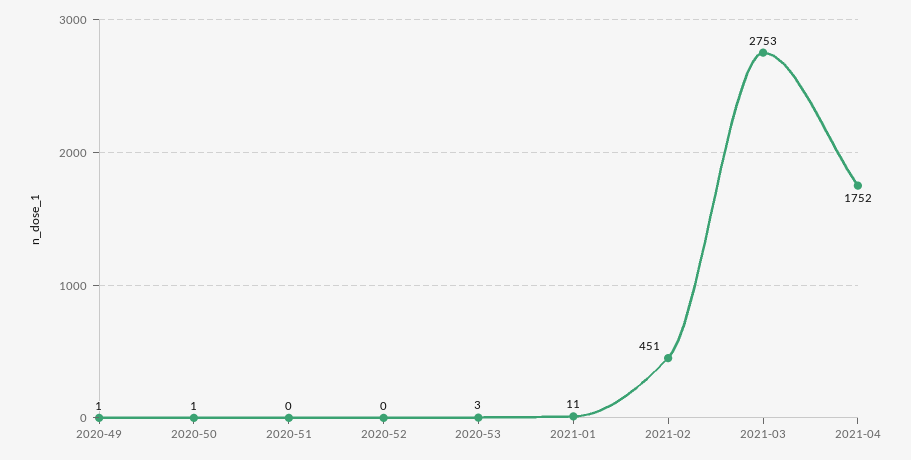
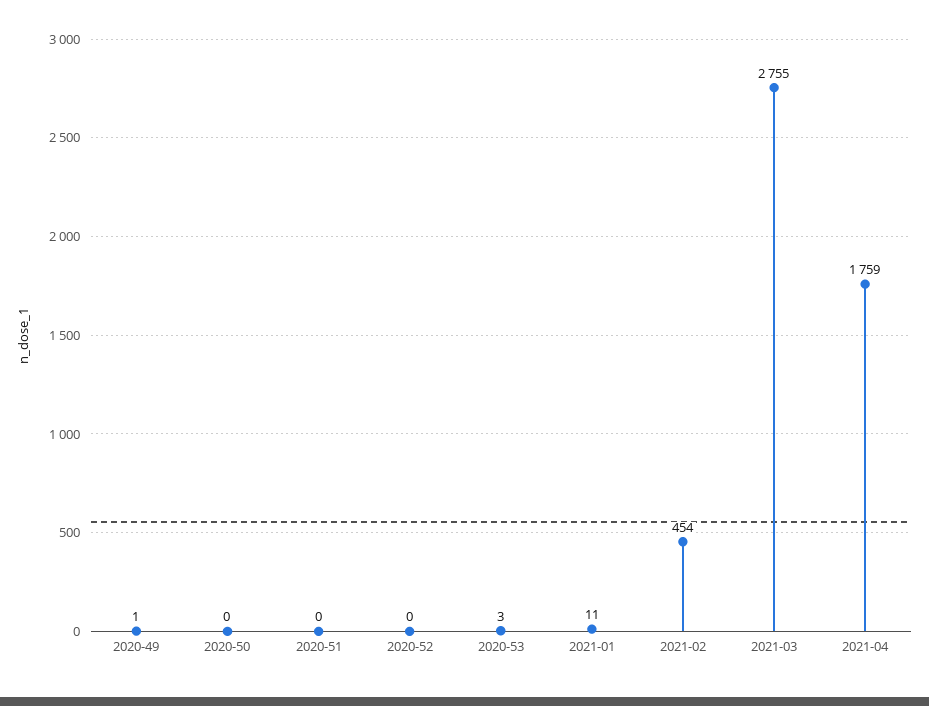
2020-50: 1 -> 0
2021-02: 451 -> 454
2021-03: 2753 -> 2755
2021-04: 1752 -> 1759

